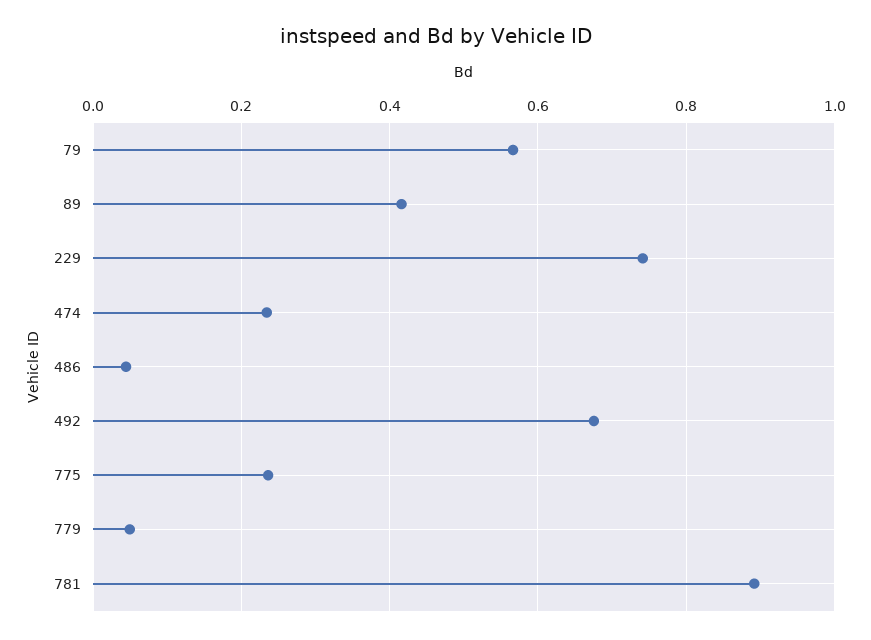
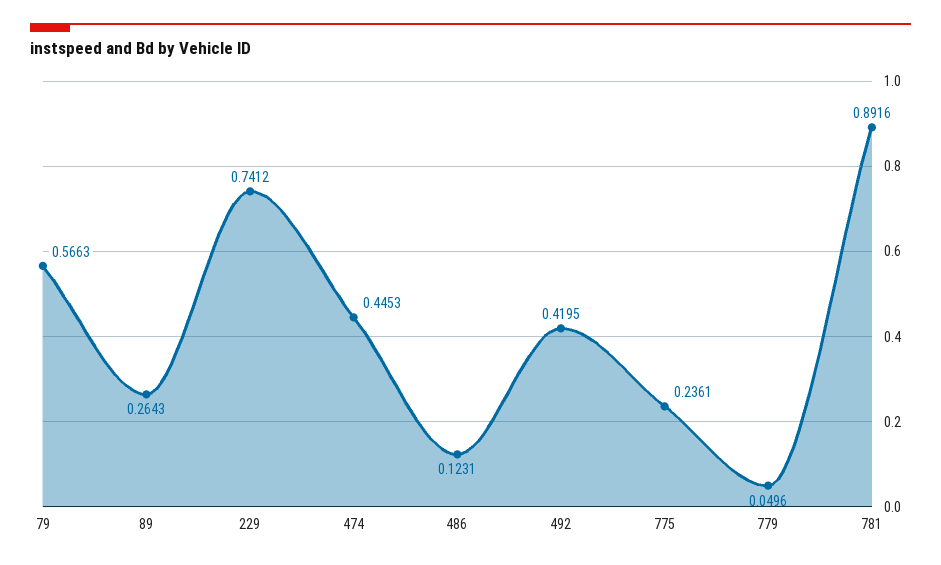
89: 0.42 -> 0.2643
474: 0.24 -> 0.4453
486: 0.04 -> 0.1231
492: 0.68 -> 0.4195

